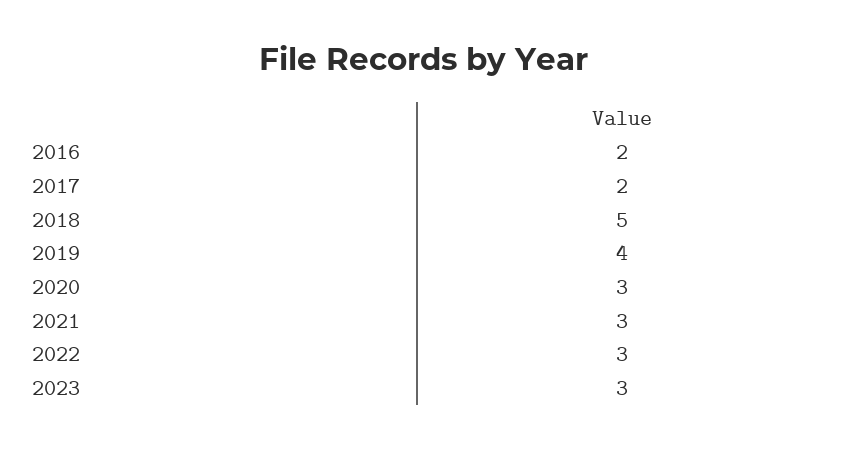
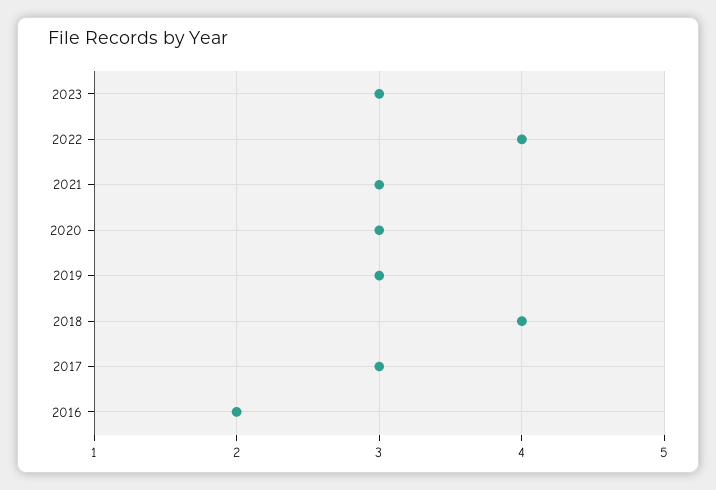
2017: 2 -> 3
2018: 5 -> 4
2019: 4 -> 3
2022: 3 -> 4

